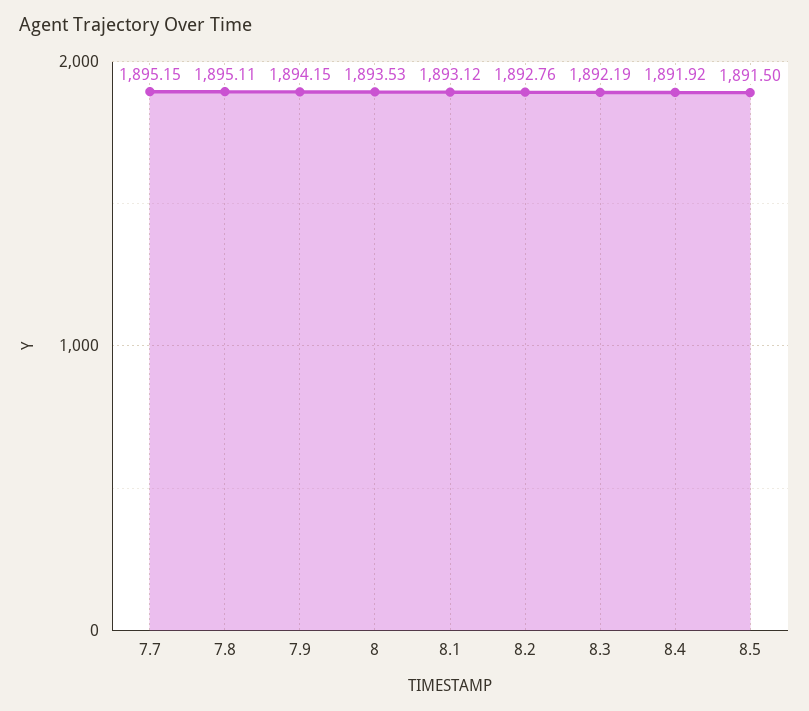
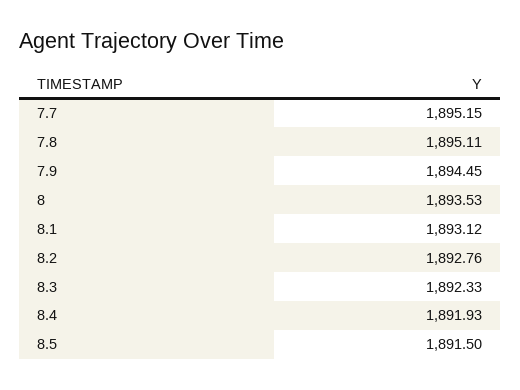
7.9: 1894.15 -> 1894.45
8.3: 1892.19 -> 1892.33
8.4: 1891.92 -> 1891.93

